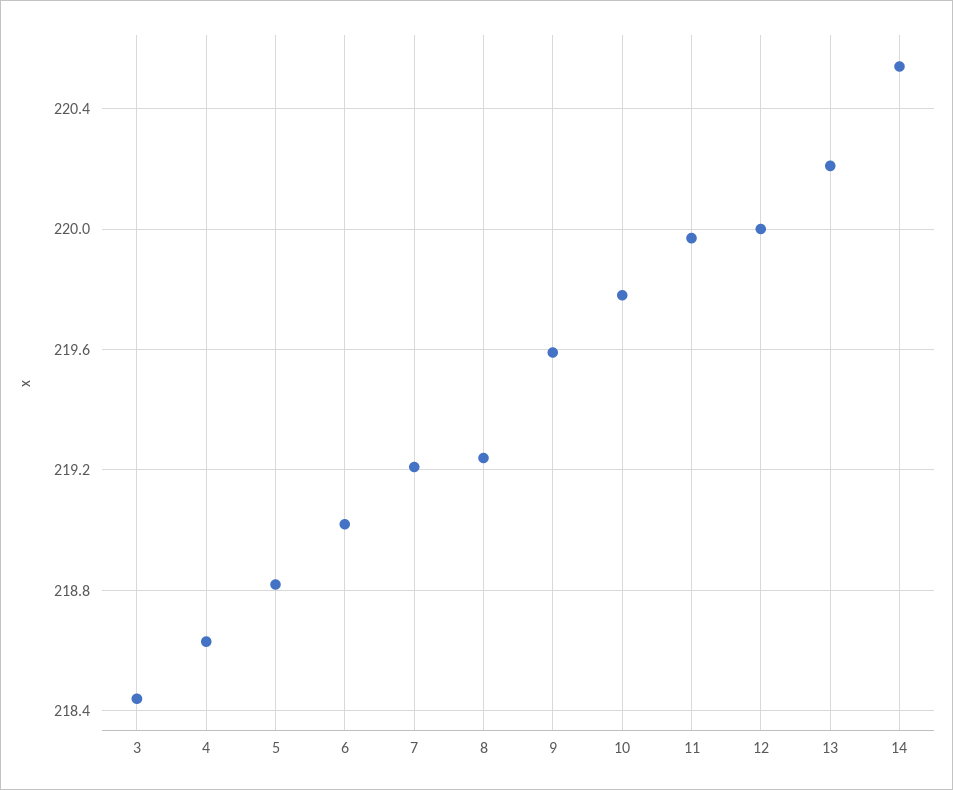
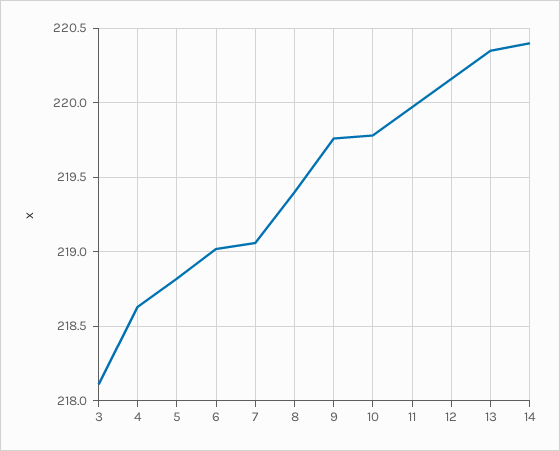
3: 218.45 -> 218.1
7: 219.2 -> 219.05
8: 219.25 -> 219.4
9: 219.6 -> 219.75
12: 220 -> 220.15
13: 220.2 -> 220.35
14: 220.55 -> 220.4

